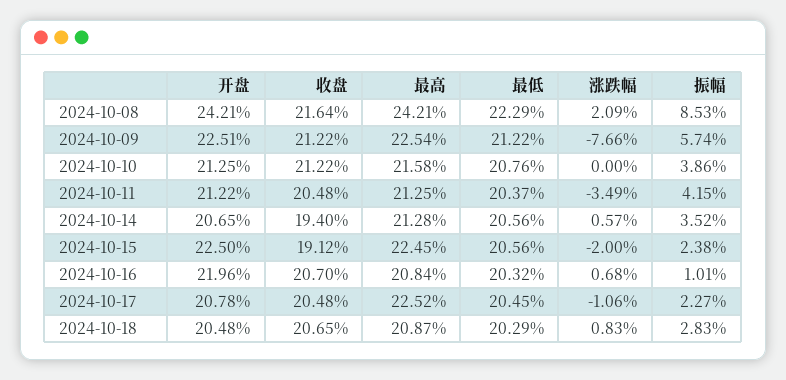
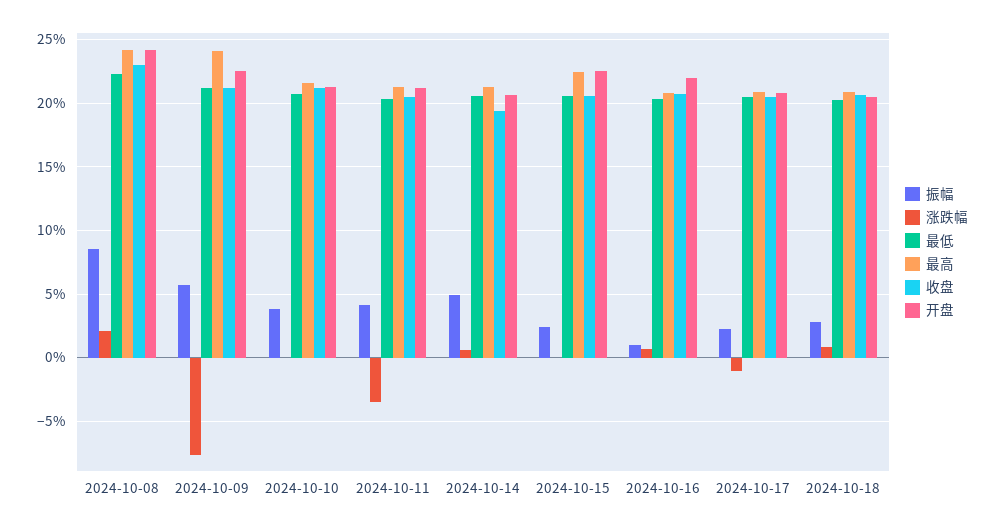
收盘, 2024-10-08: 21.64 -> 23
最高, 2024-10-09: 22.54 -> 24
振幅, 2024-10-14: 3.52 -> 5
收盘, 2024-10-15: 19.12 -> 20.5
涨跌幅, 2024-10-15: -2 -> 0
最高, 2024-10-17: 22.52 -> 21

